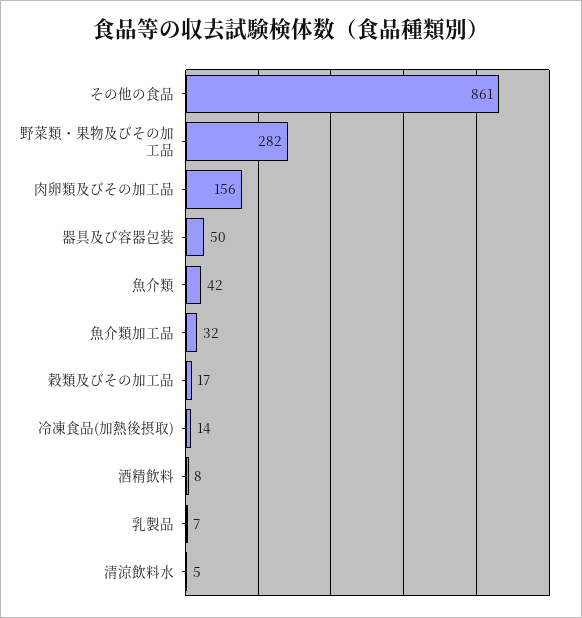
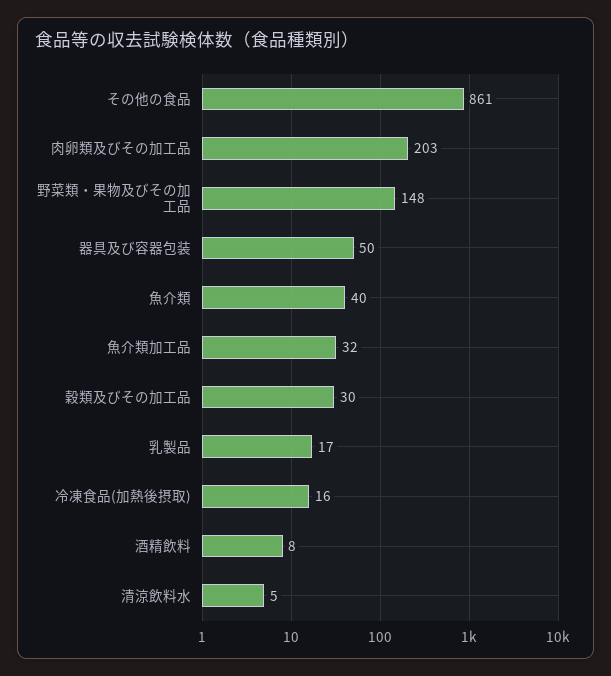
野菜類・果物及びその加工品: 282 -> 148
肉卵類及びその加工品: 156 -> 203
魚介類: 42 -> 40
穀類及びその加工品: 17 -> 30
冷凍食品(加熱後摂取): 14 -> 16
乳製品: 7 -> 17

